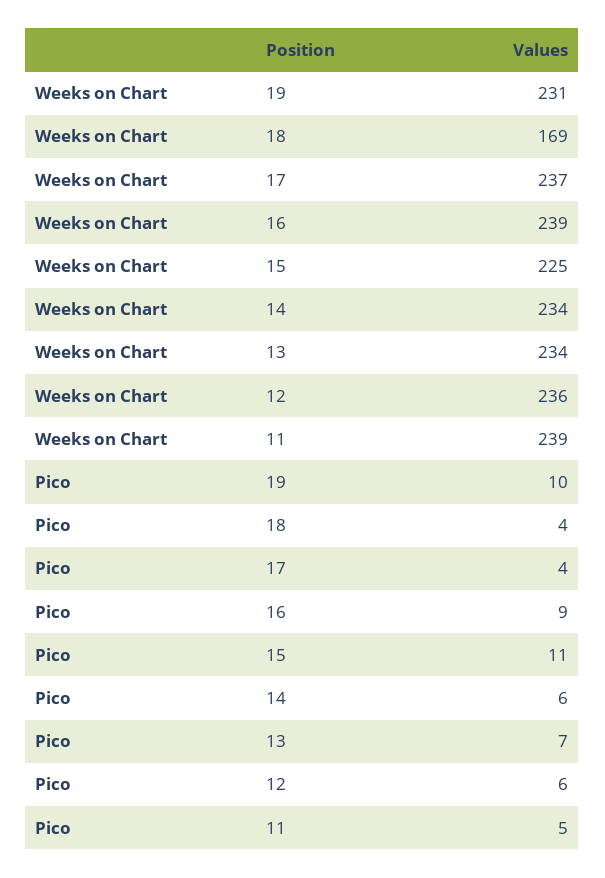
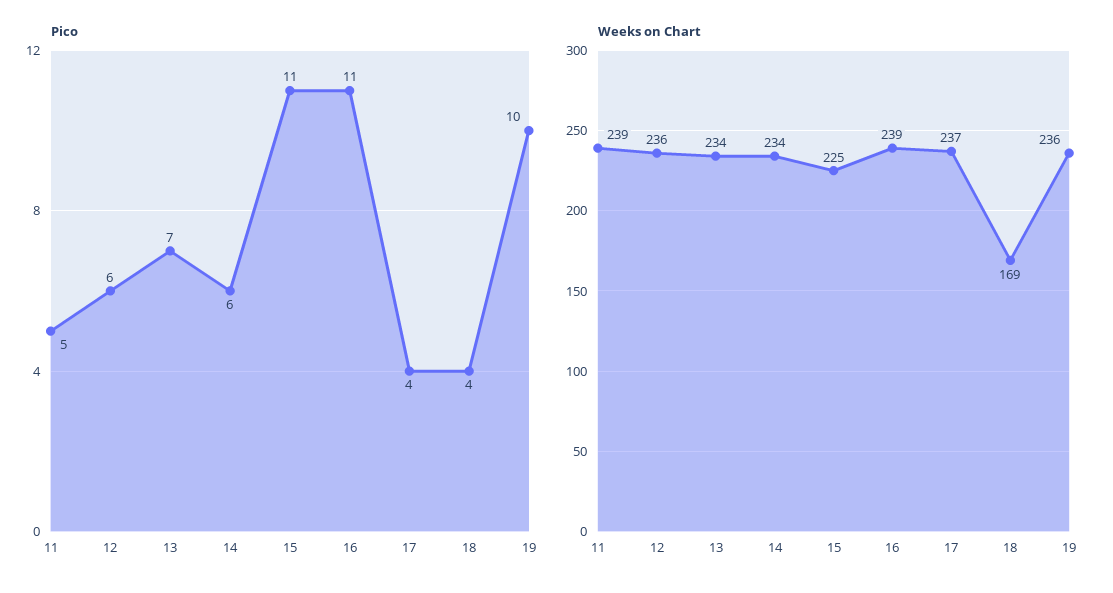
Weeks on Chart, 19: 231 -> 236
Pico, 16: 9 -> 11

